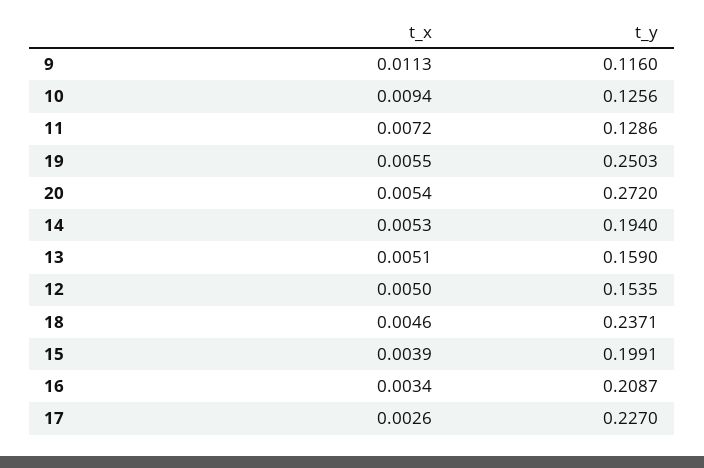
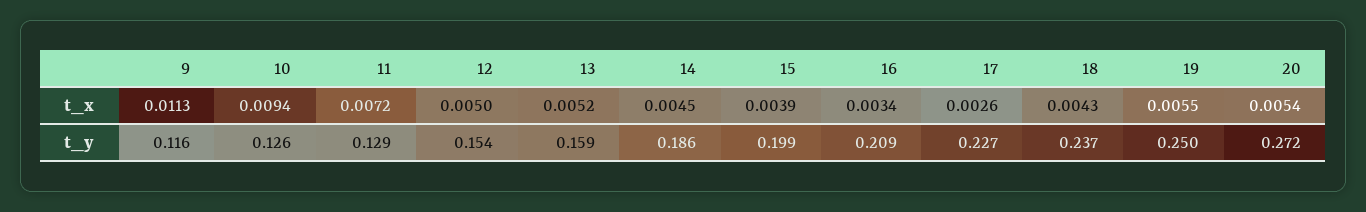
t_x, 14: 0.0053 -> 0.0045
t_y, 14: 0.194 -> 0.186
t_x, 13: 0.0051 -> 0.0052
t_x, 18: 0.0046 -> 0.0043

